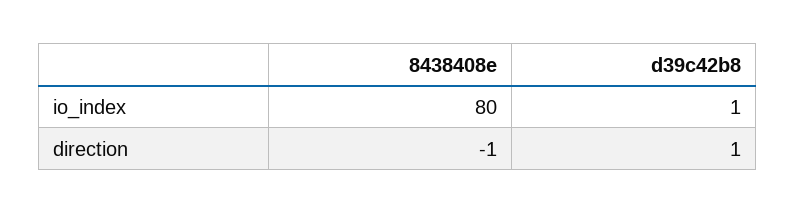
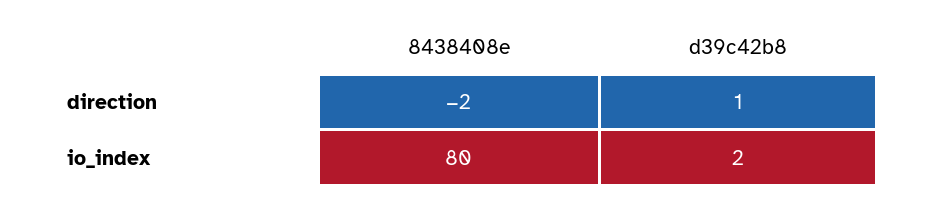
d39c42b8, io_index: 1 -> 2
8438408e, direction: -1 -> -2

